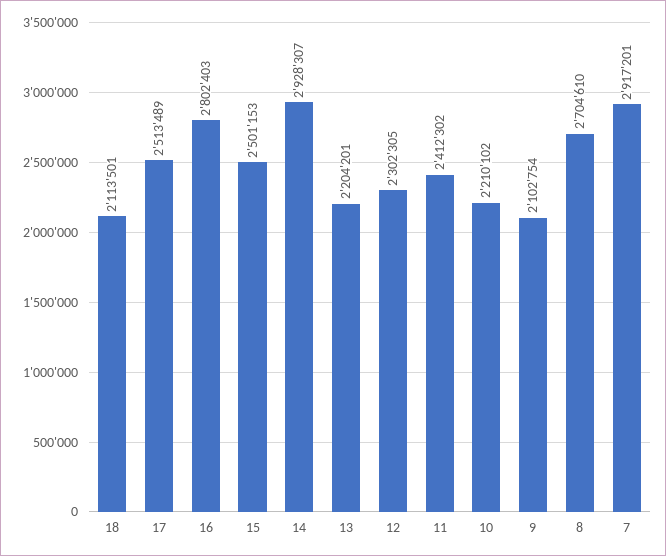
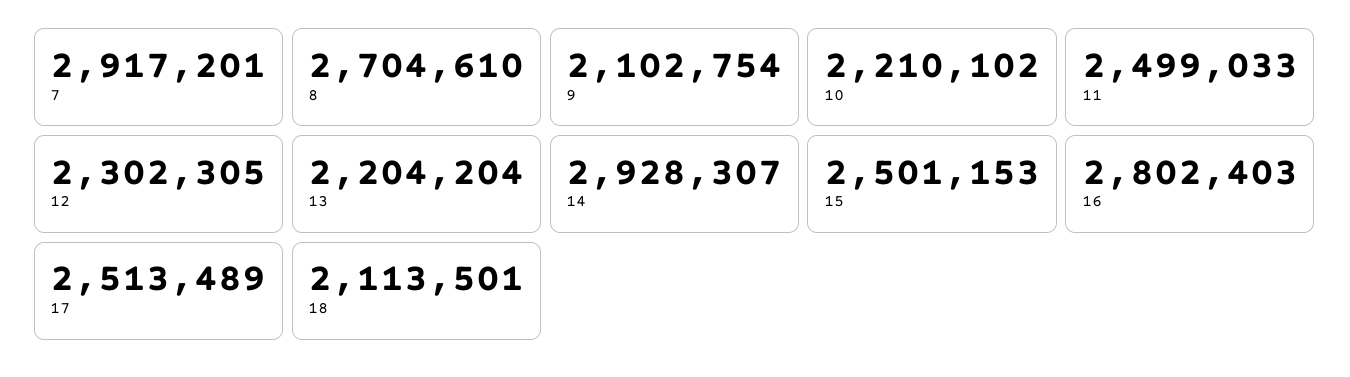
13: 2204201 -> 2204204
11: 2412302 -> 2499033

